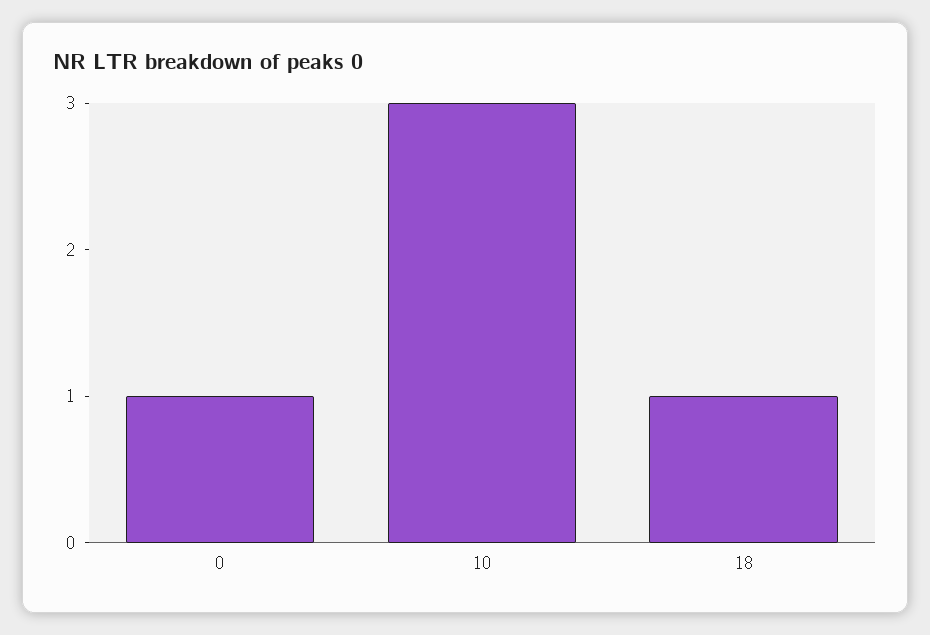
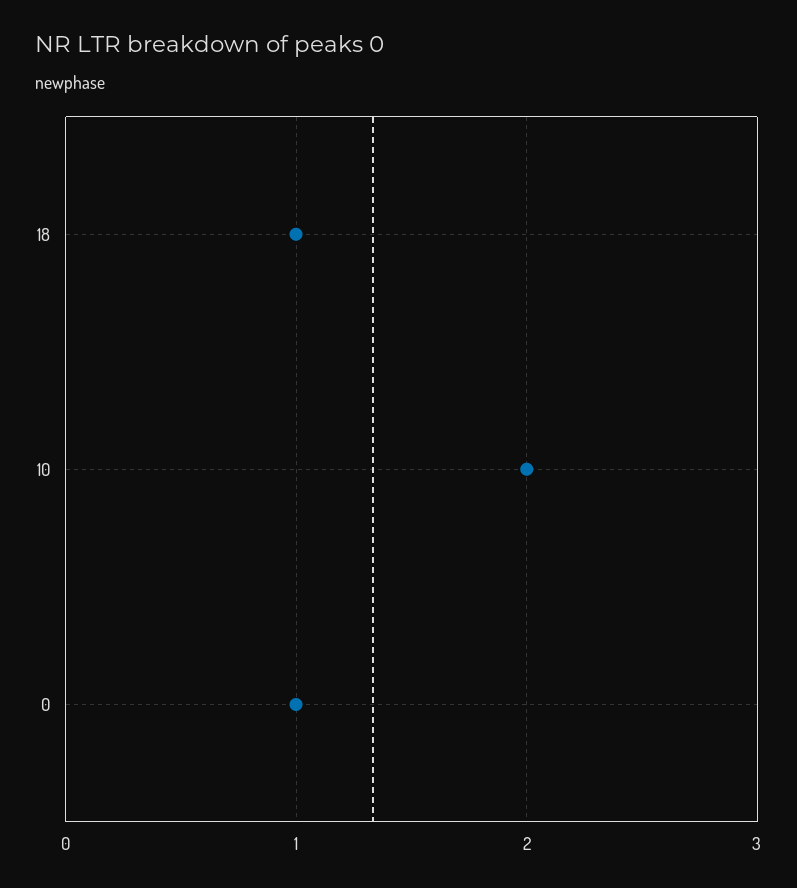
10: 3 -> 2

